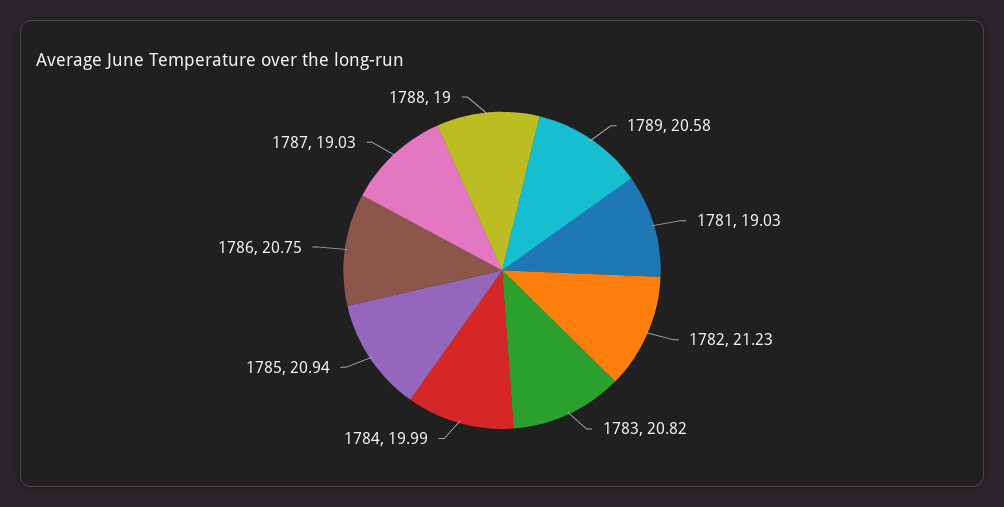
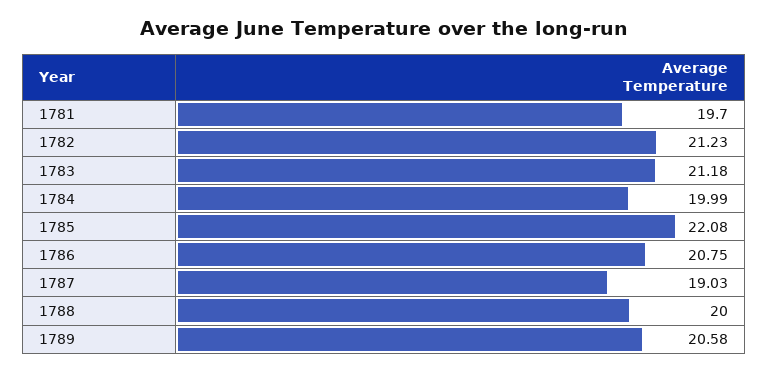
1781: 19.03 -> 19.7
1783: 20.82 -> 21.18
1785: 20.94 -> 22.08
1788: 19 -> 20

